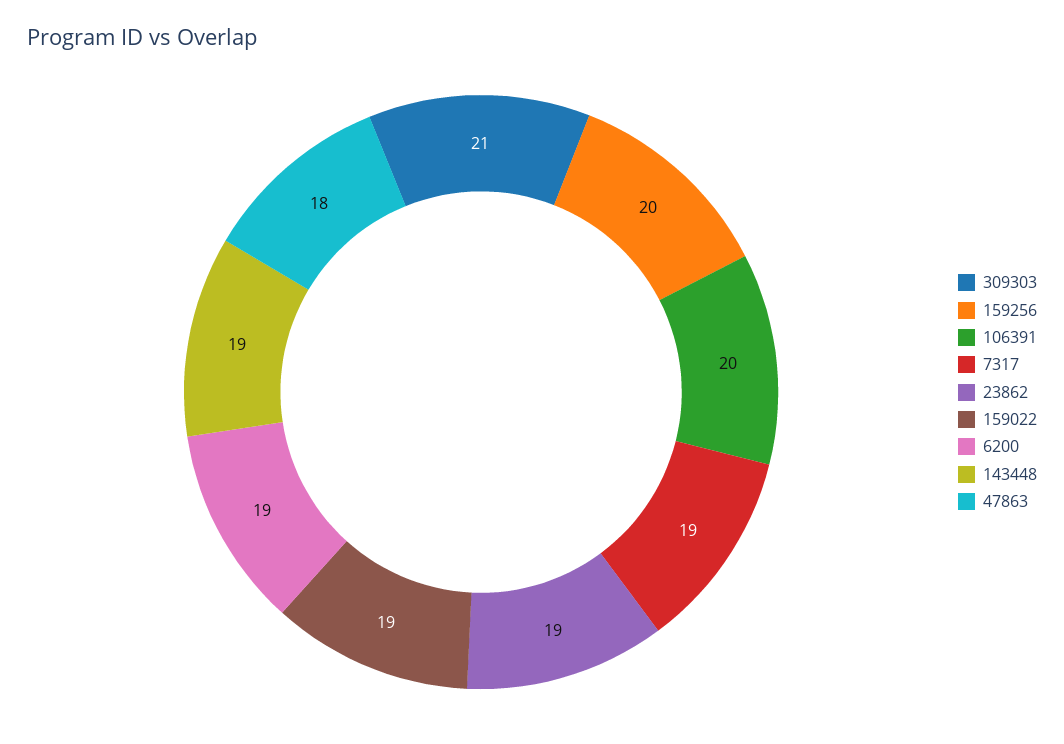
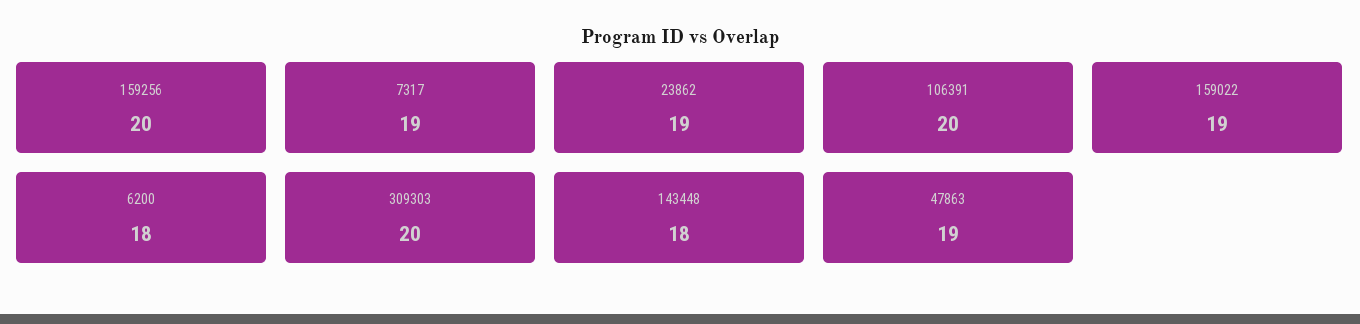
309303: 21 -> 20
6200: 19 -> 18
143448: 19 -> 18
47863: 18 -> 19

